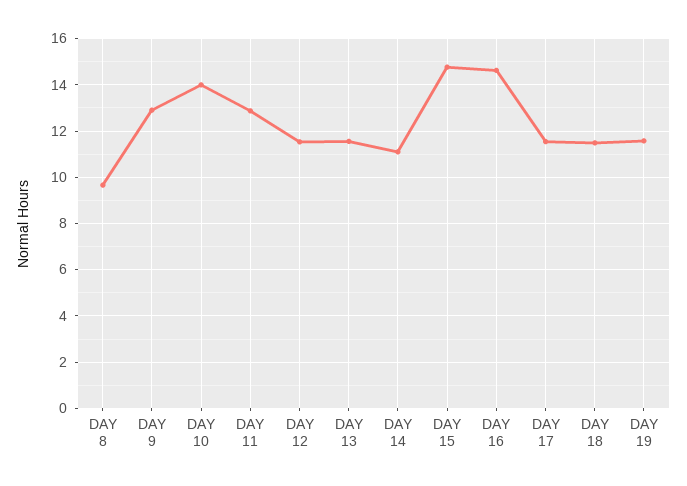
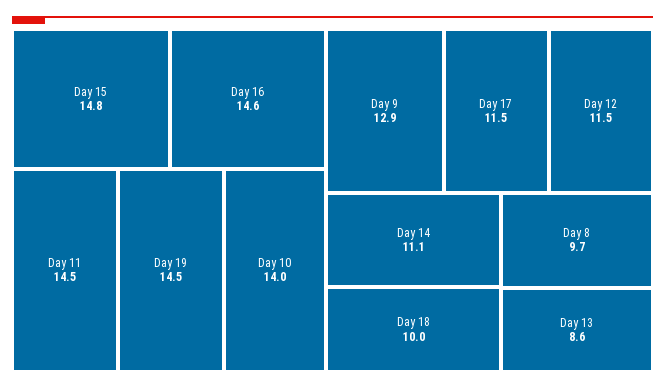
DAY 11: 13 -> 14.5
DAY 13: 11.5 -> 8.6
DAY 18: 11.5 -> 10
DAY 19: 11.5 -> 14.5

